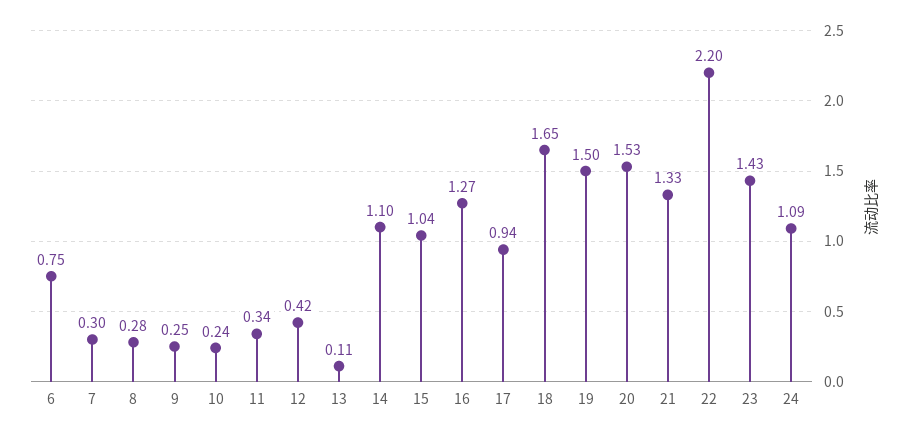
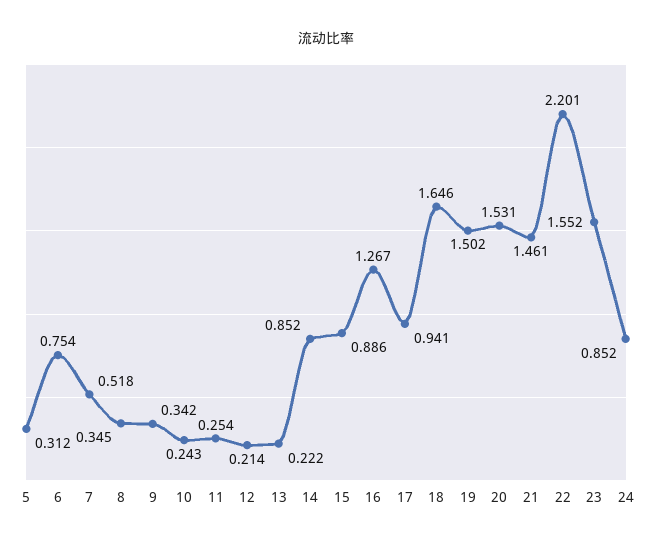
7: 0.3 -> 0.518
8: 0.28 -> 0.345
9: 0.25 -> 0.342
11: 0.34 -> 0.254
12: 0.42 -> 0.214
13: 0.11 -> 0.222
14: 1.1 -> 0.852
15: 1.04 -> 0.886
21: 1.33 -> 1.461
23: 1.43 -> 1.552
24: 1.09 -> 0.852
5: none -> 0.312

